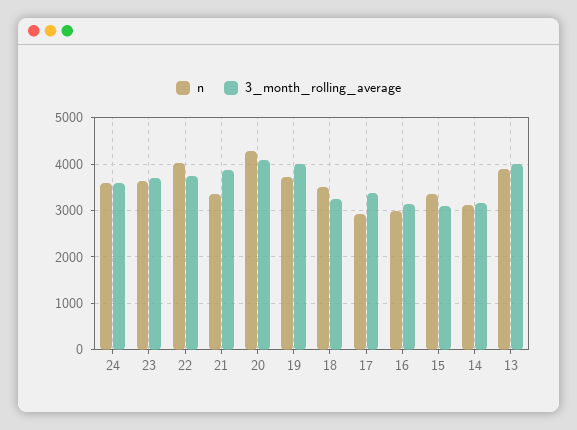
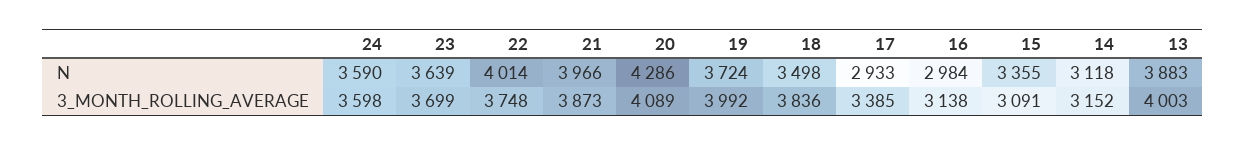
n, 21: 3400 -> 3966
3_month_rolling_average, 18: 3200 -> 3836

